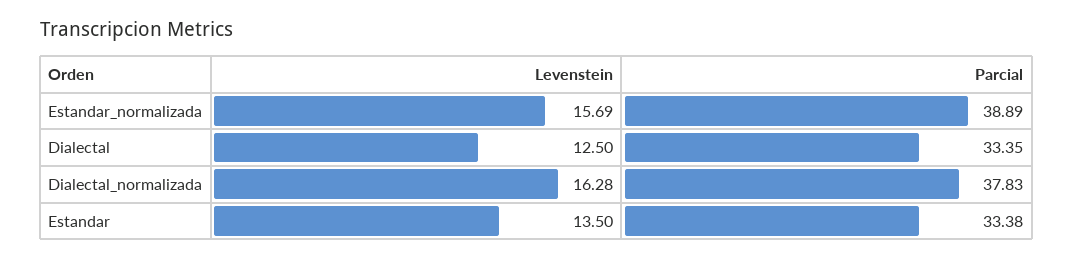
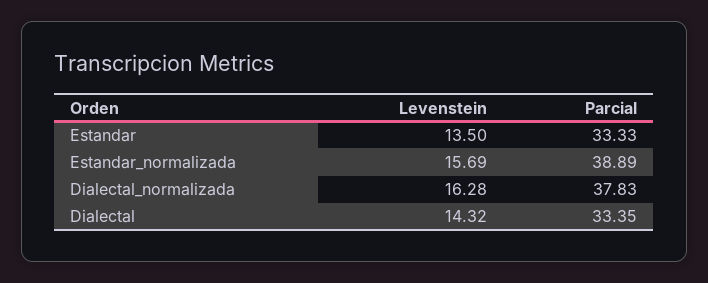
Levenstein, Dialectal: 12.5 -> 14.32
Parcial, Estandar: 33.38 -> 33.33

